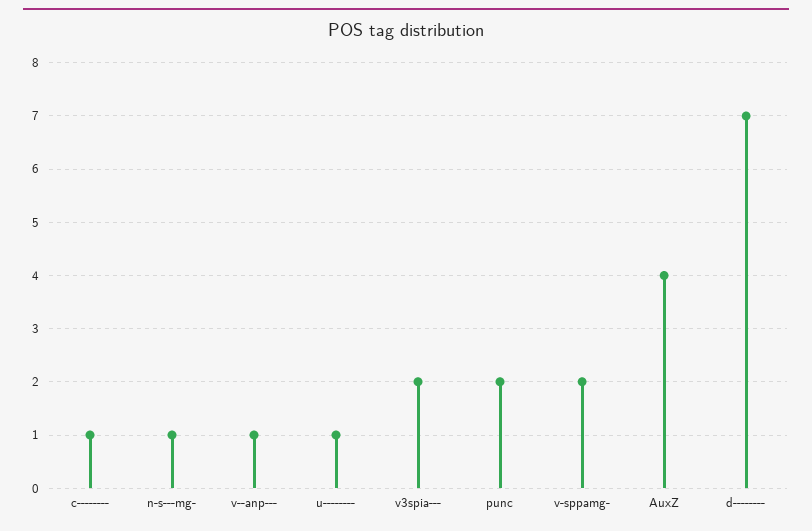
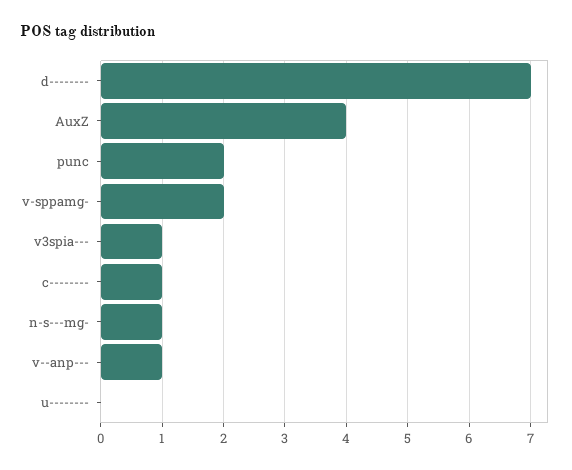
u--------: 1 -> 0
v3spia---: 2 -> 1

